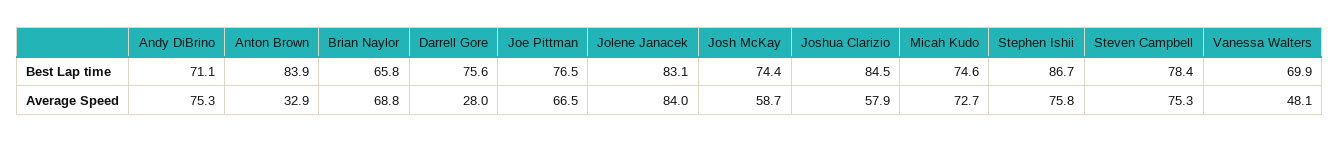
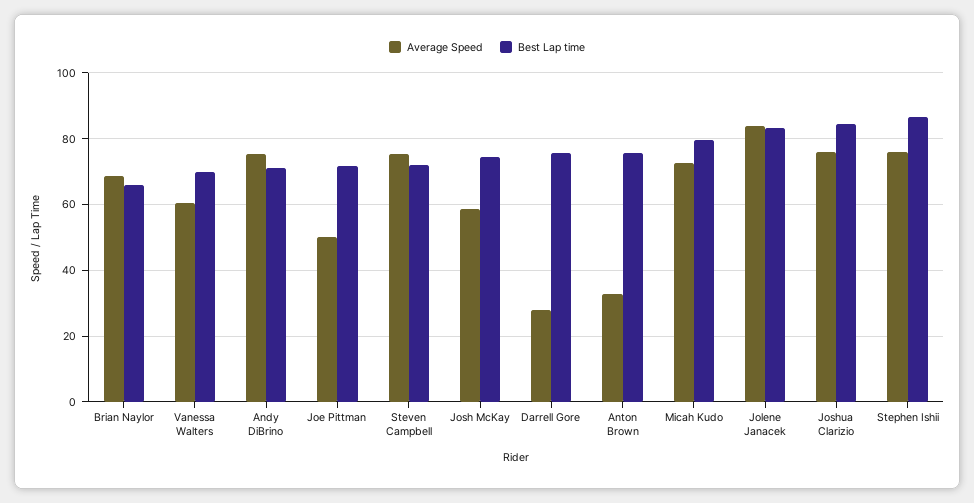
Best Lap time, Anton Brown: 83.9 -> 76
Best Lap time, Joe Pittman: 76.5 -> 72
Best Lap time, Micah Kudo: 74.6 -> 80
Best Lap time, Steven Campbell: 78.4 -> 72
Average Speed, Joe Pittman: 66.5 -> 50
Average Speed, Joshua Clarizio: 57.9 -> 76
Average Speed, Vanessa Walters: 48.1 -> 60

